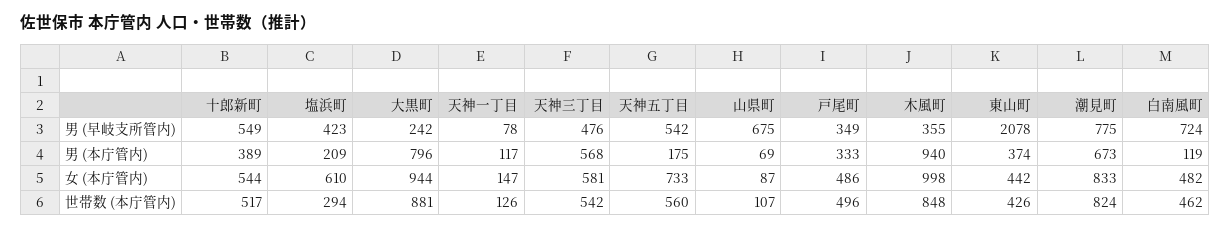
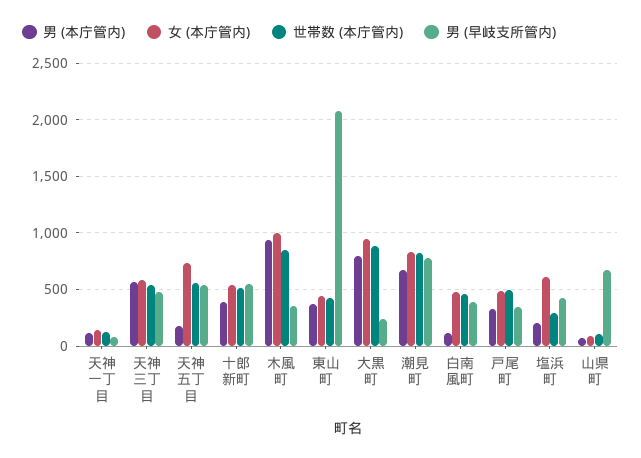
男 (早岐支所管内), 白南風町: 724 -> 400

